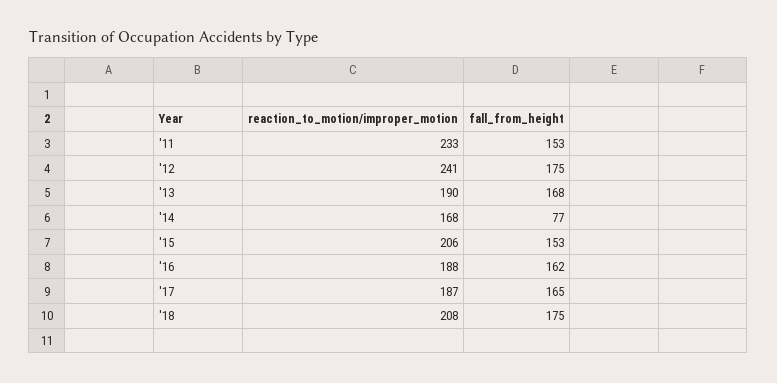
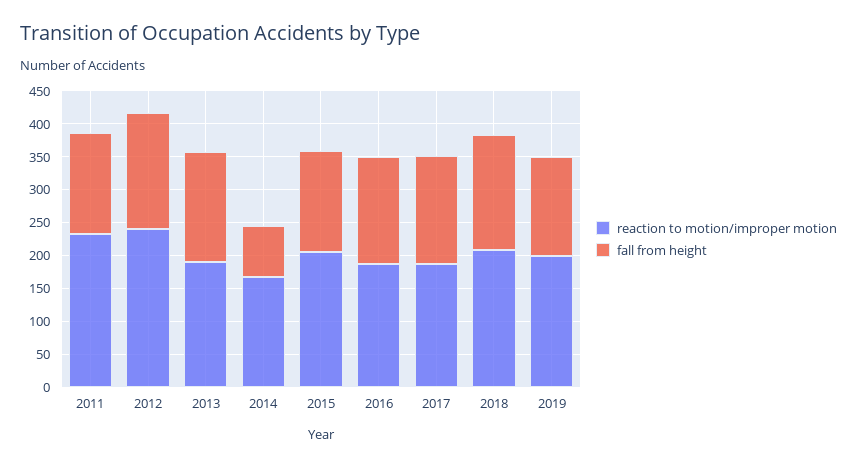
reaction_to_motion/improper_motion, 2019: none -> 200
fall_from_height, 2019: none -> 150

